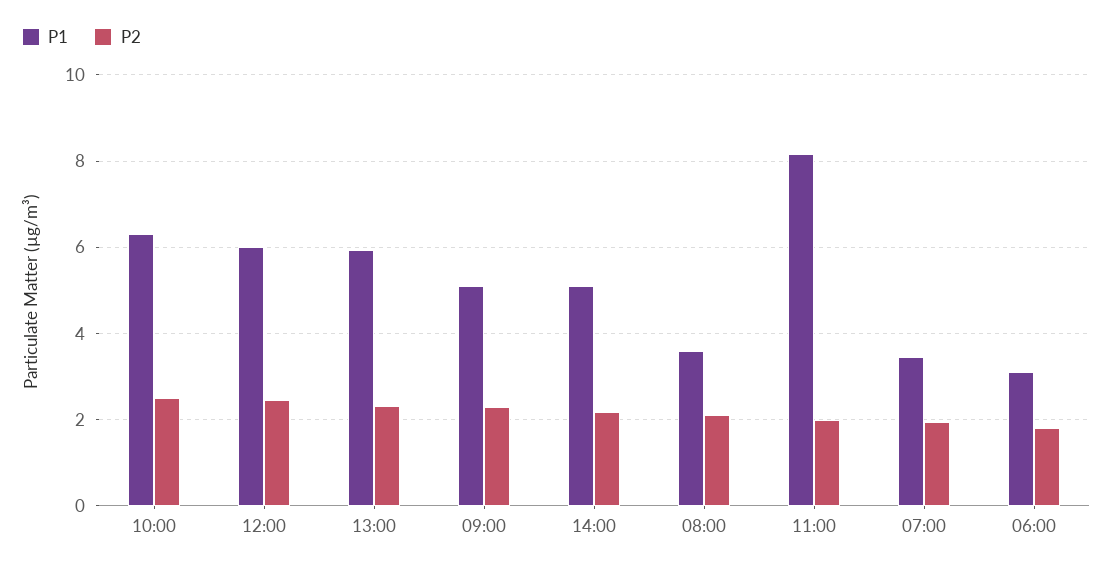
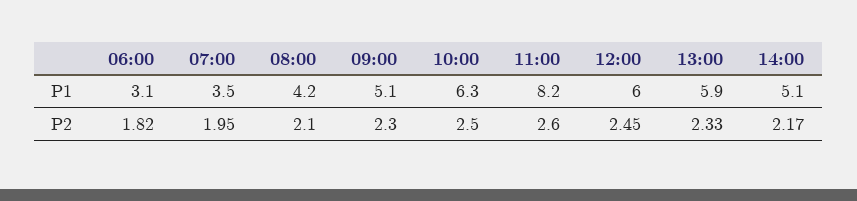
P1, 08:00: 3.6 -> 4.2
P2, 11:00: 2 -> 2.6

